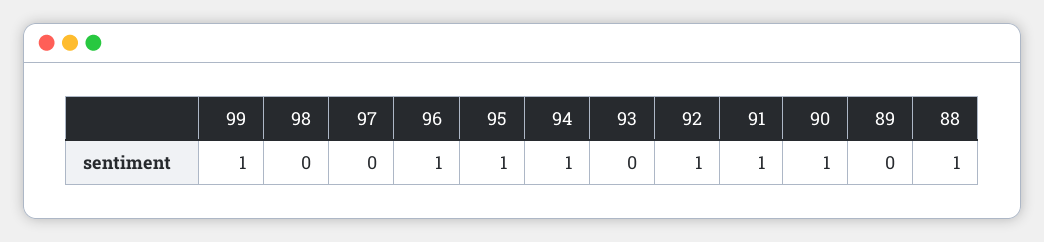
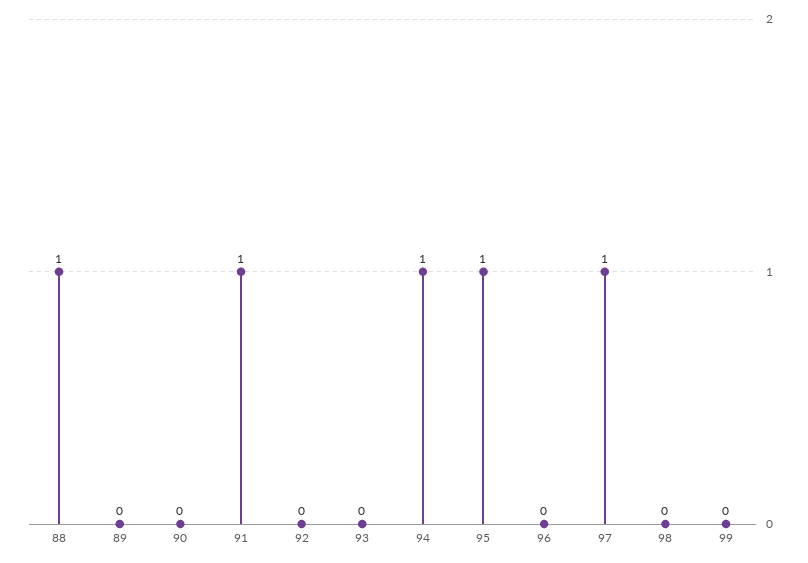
99: 1 -> 0
97: 0 -> 1
96: 1 -> 0
92: 1 -> 0
90: 1 -> 0

